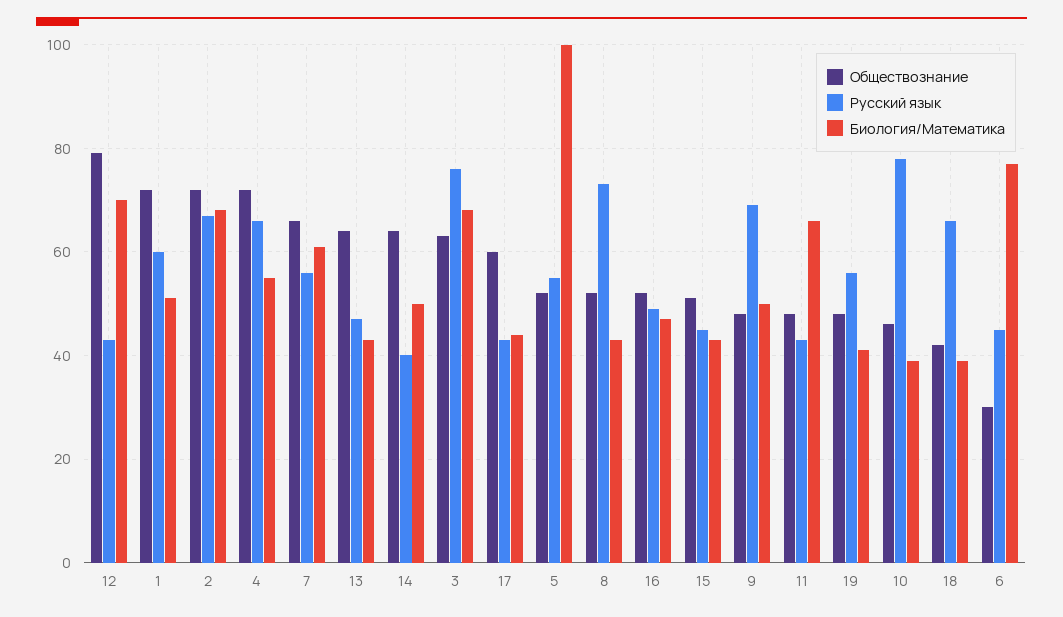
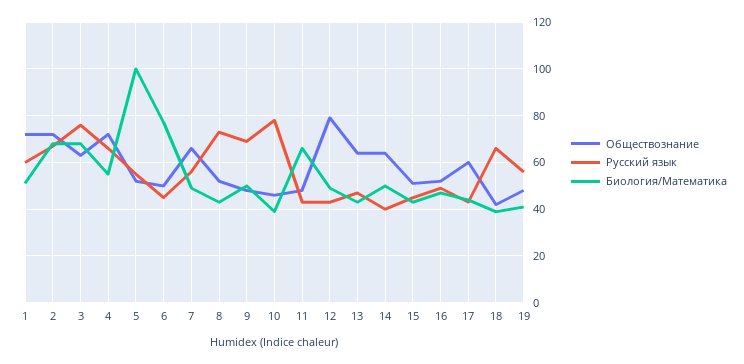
Биология/Математика, 12: 70 -> 50
Биология/Математика, 7: 60 -> 50
Обществознание, 6: 30 -> 50

